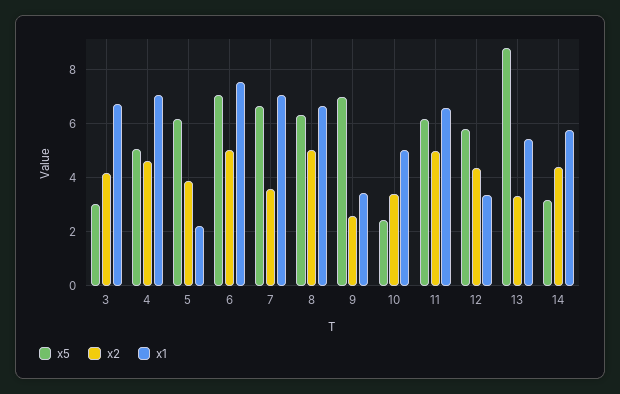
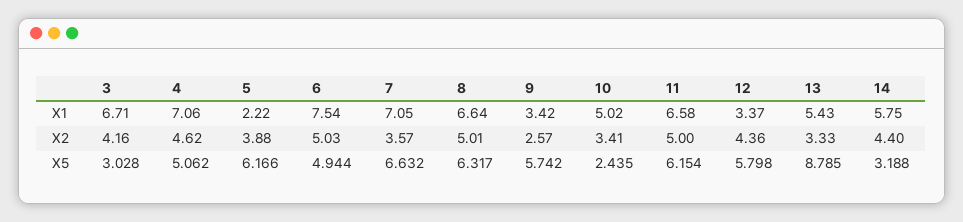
x5, 6: 7 -> 4.944
x5, 9: 7 -> 5.742

